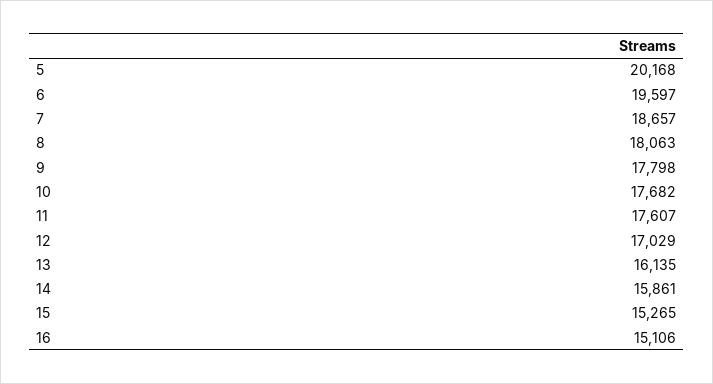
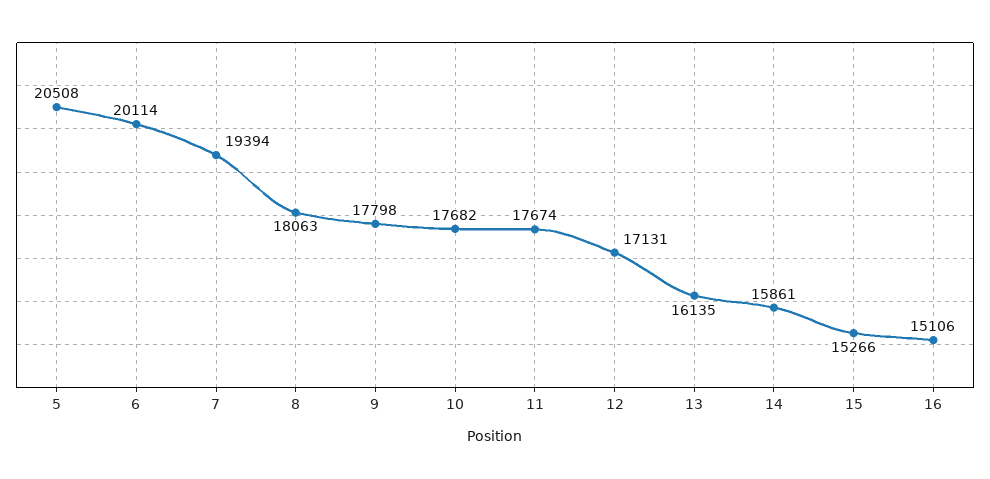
5: 20168 -> 20508
6: 19597 -> 20114
7: 18657 -> 19394
11: 17607 -> 17674
12: 17029 -> 17131
15: 15265 -> 15266

